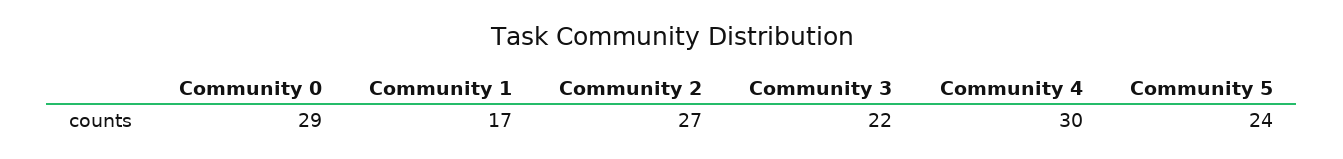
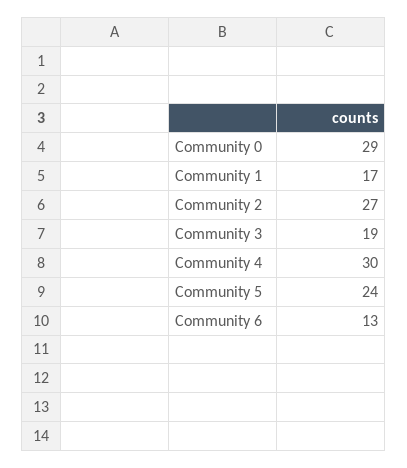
Community 3: 22 -> 19
Community 6: none -> 13

